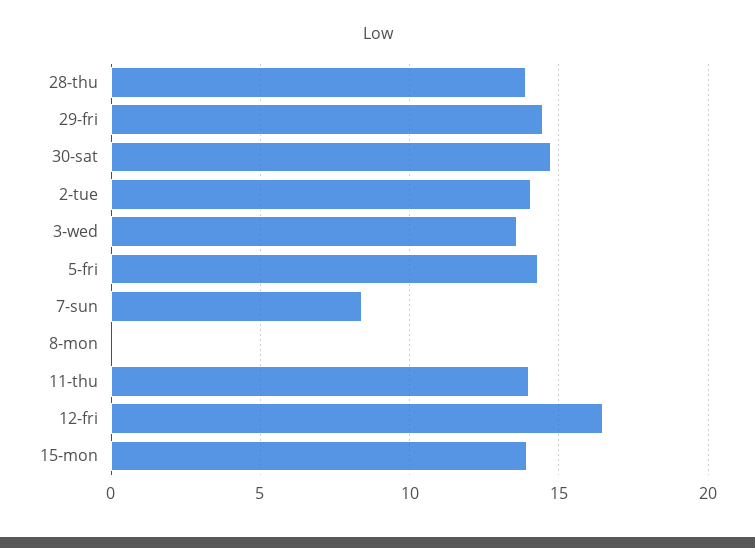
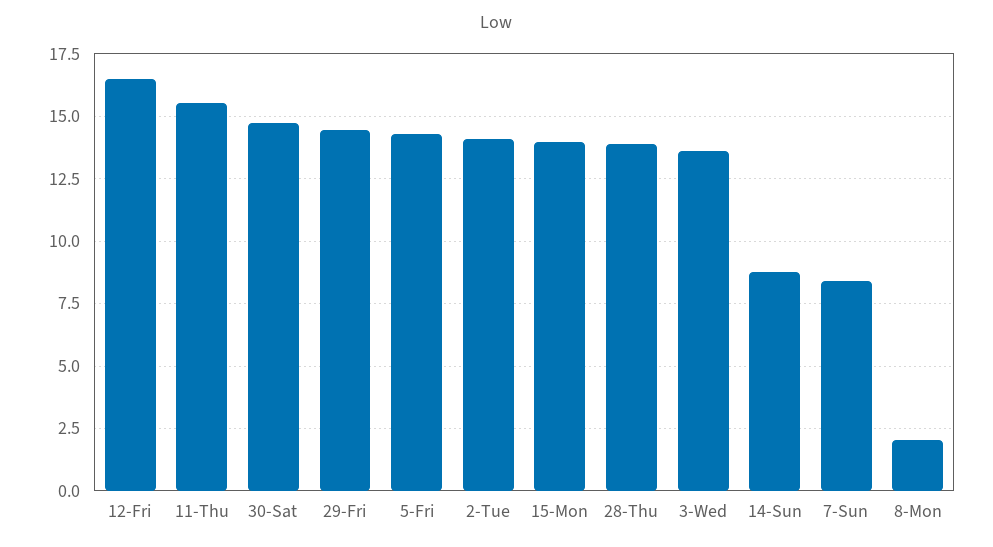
8-mon: 0 -> 2
11-thu: 14 -> 15.5
14-Sun: none -> 8.75

